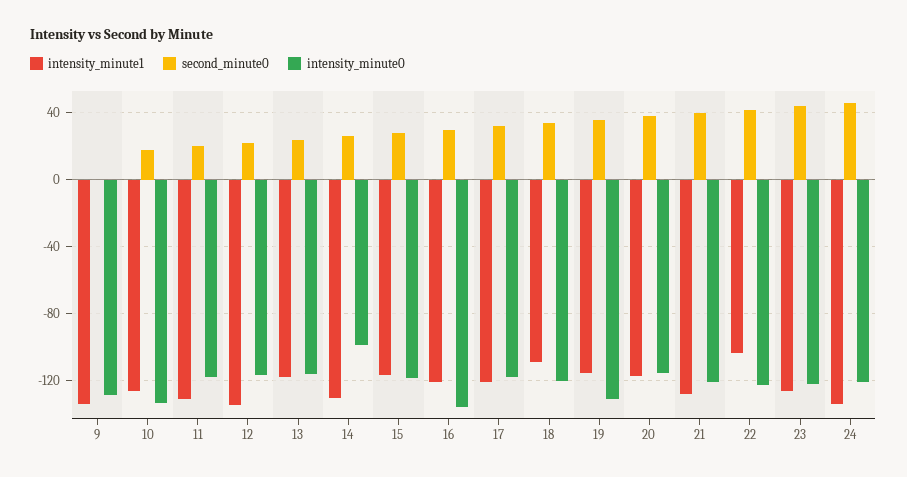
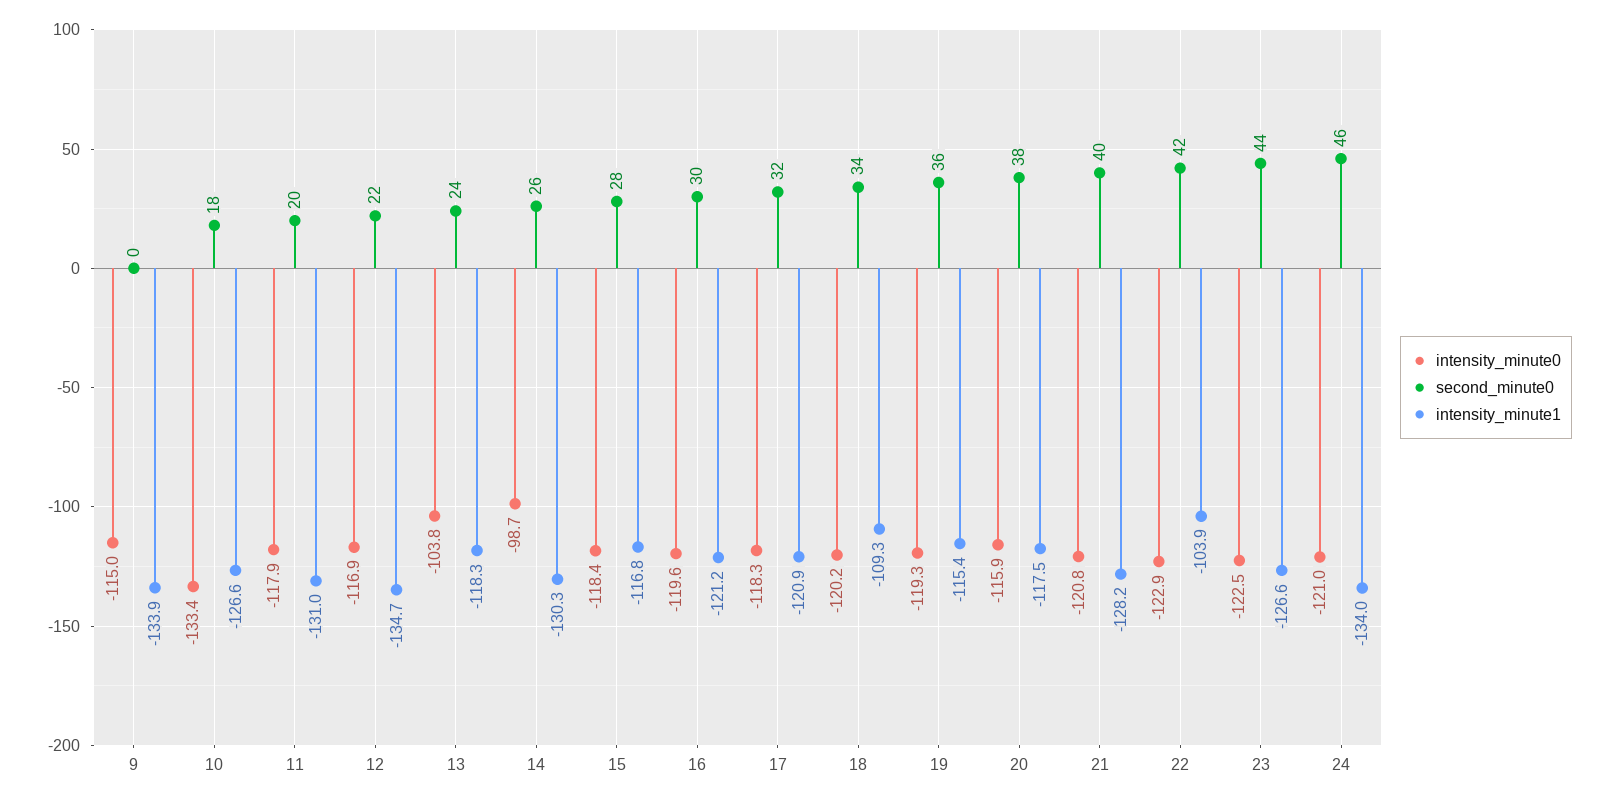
intensity_minute0, 9: -130 -> -115
intensity_minute0, 13: -115 -> -103.8
intensity_minute0, 16: -135 -> -119.6
intensity_minute0, 19: -130 -> -119.3

